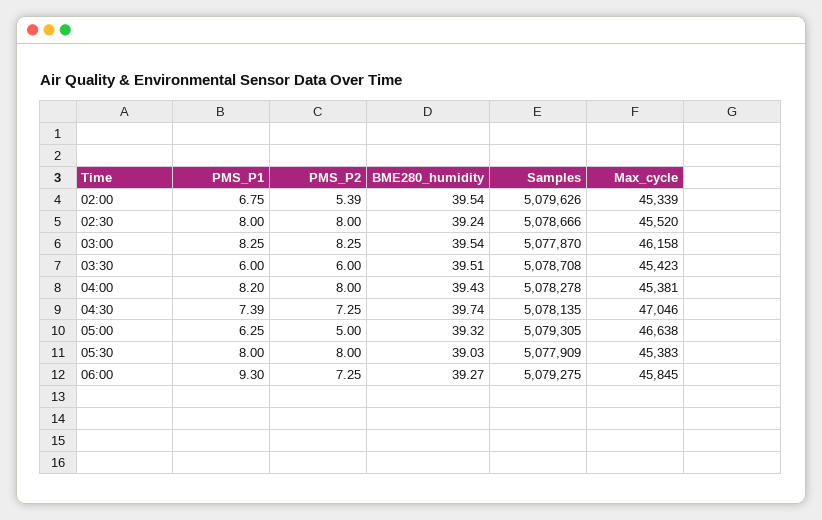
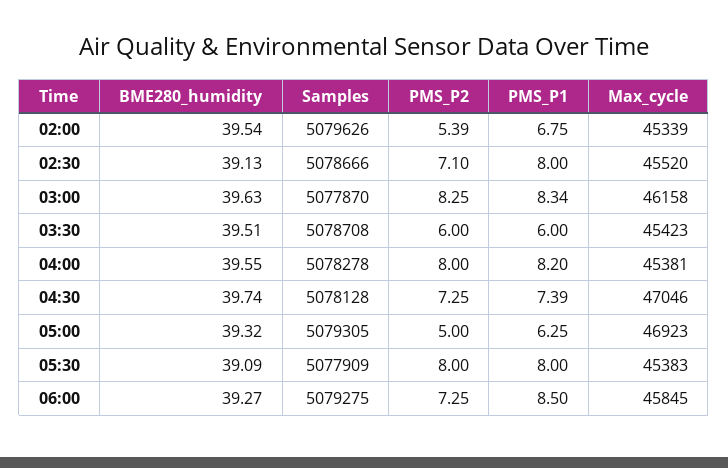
PMS_P2, 02:30: 8 -> 7.1
BME280_humidity, 02:30: 39.24 -> 39.13
PMS_P1, 03:00: 8.25 -> 8.34
BME280_humidity, 03:00: 39.54 -> 39.63
BME280_humidity, 04:00: 39.43 -> 39.55
Samples, 04:30: 5078135 -> 5078128
Max_cycle, 05:00: 46638 -> 46923
BME280_humidity, 05:30: 39.03 -> 39.09
PMS_P1, 06:00: 9.3 -> 8.5

